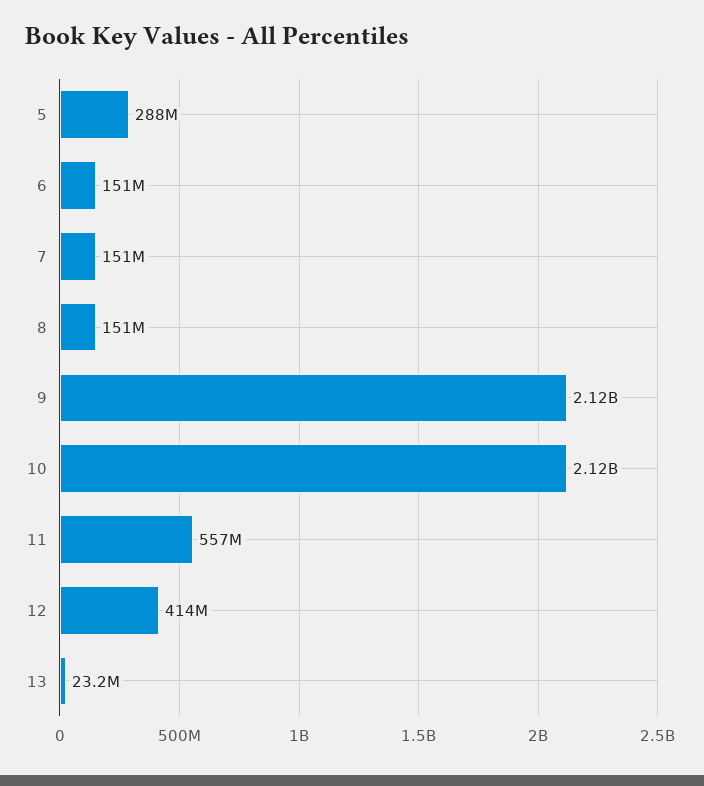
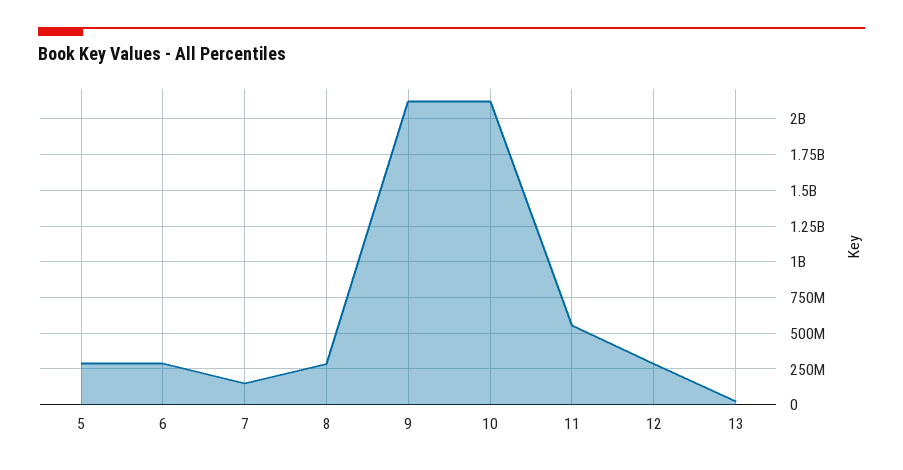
6: 151000000 -> 300000000
8: 151000000 -> 300000000
12: 414000000 -> 300000000

